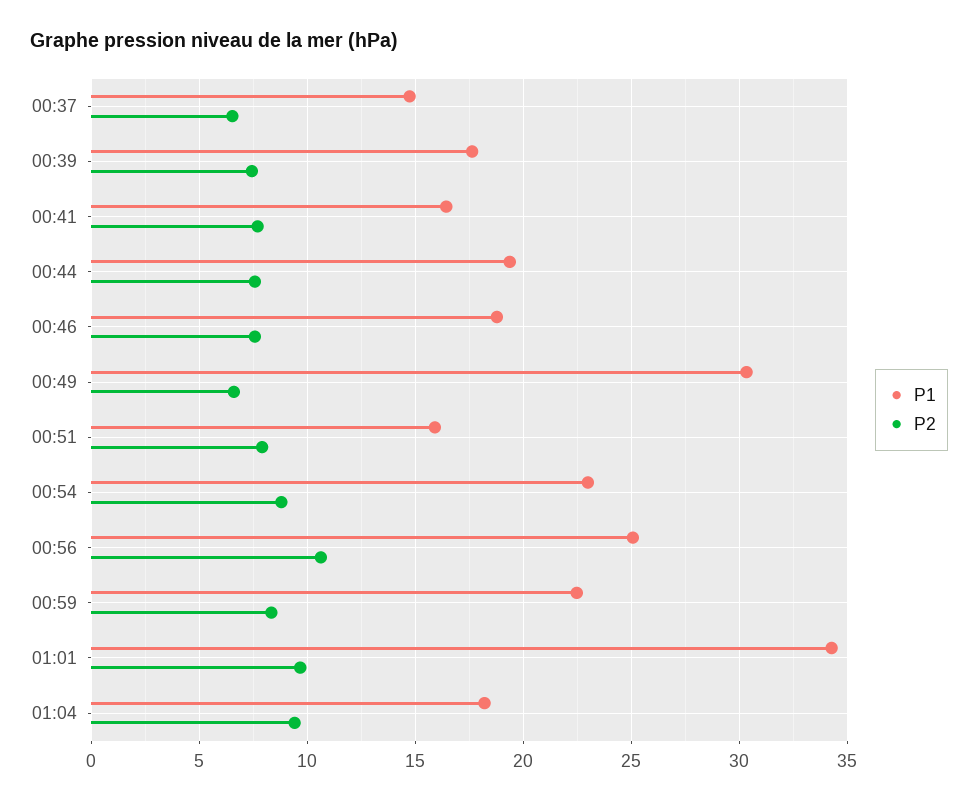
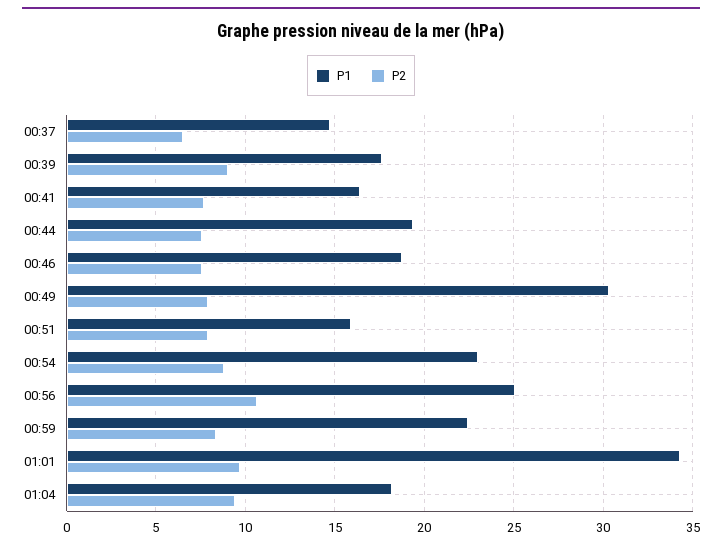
P2, 00:39: 7.5 -> 9
P2, 00:49: 6.5 -> 8

